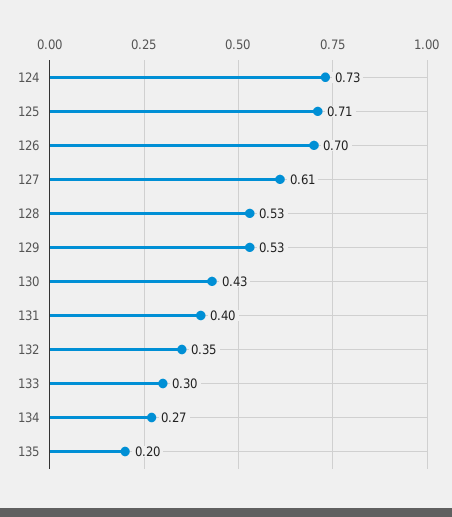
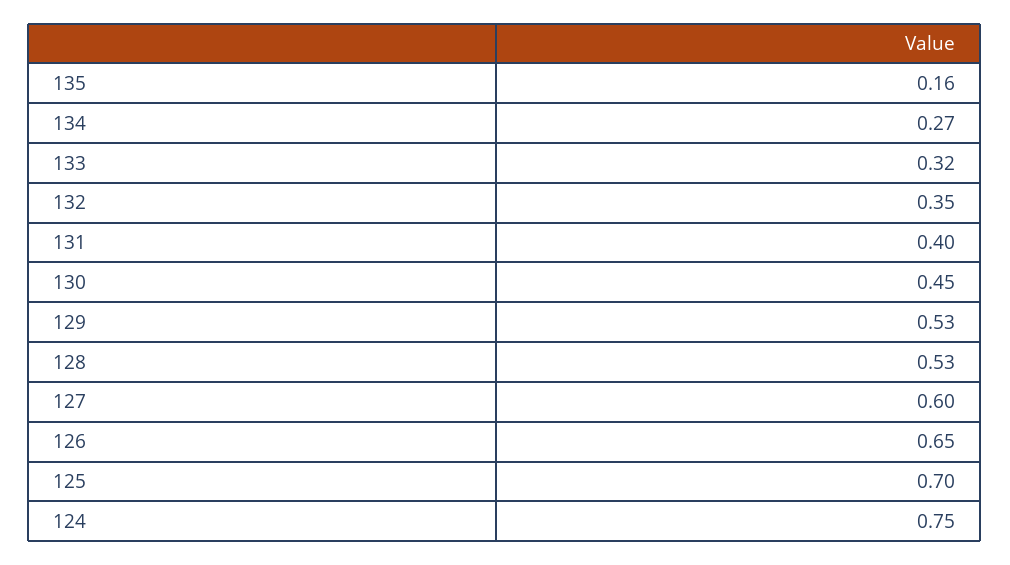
124: 0.73 -> 0.75
125: 0.71 -> 0.7
126: 0.7 -> 0.65
127: 0.61 -> 0.6
130: 0.43 -> 0.45
133: 0.3 -> 0.32
135: 0.2 -> 0.16

